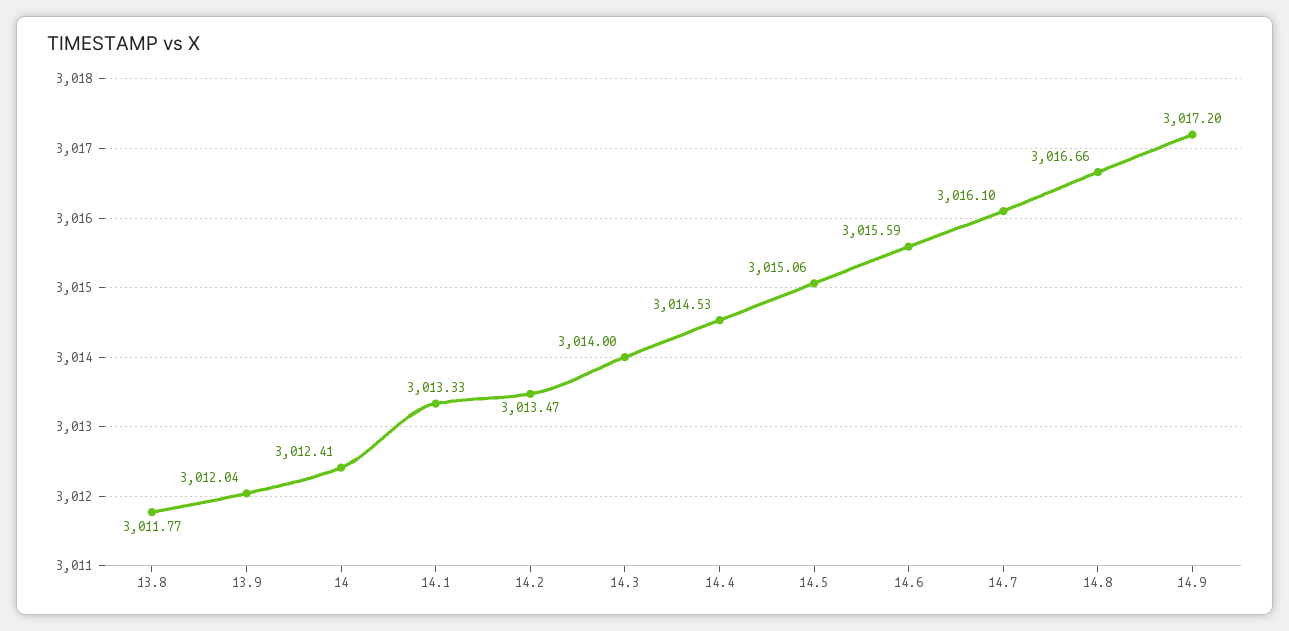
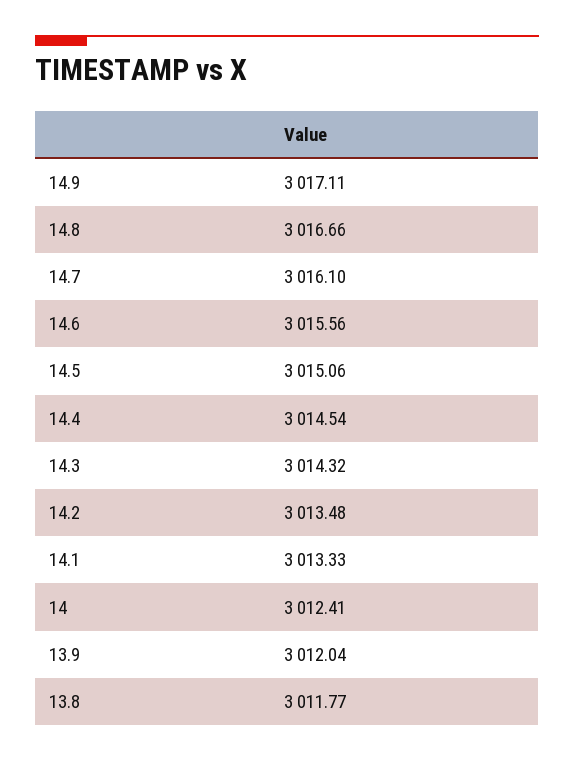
14.2: 3013.47 -> 3013.48
14.3: 3014 -> 3014.32
14.4: 3014.53 -> 3014.54
14.6: 3015.59 -> 3015.56
14.9: 3017.2 -> 3017.11

